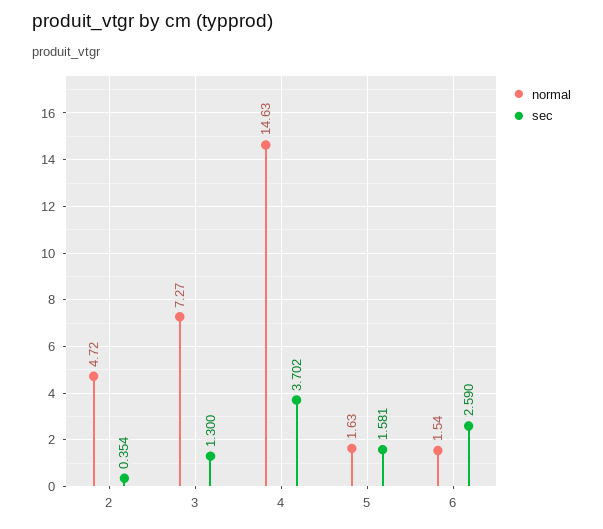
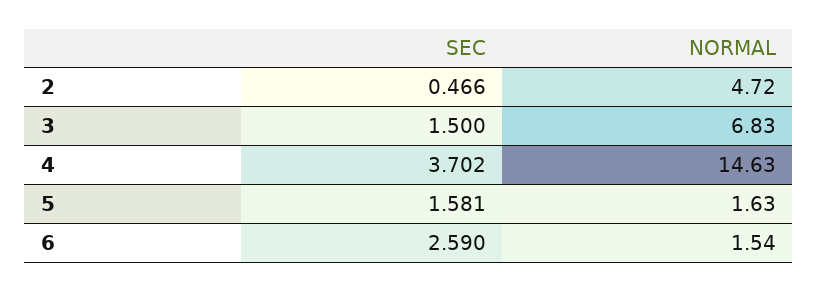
sec, 2: 0.354 -> 0.466
normal, 3: 7.27 -> 6.83
sec, 3: 1.3 -> 1.5

